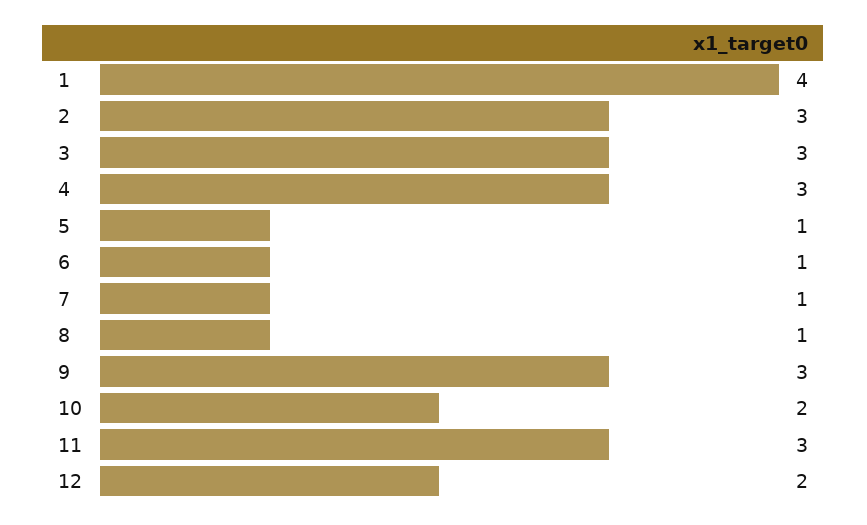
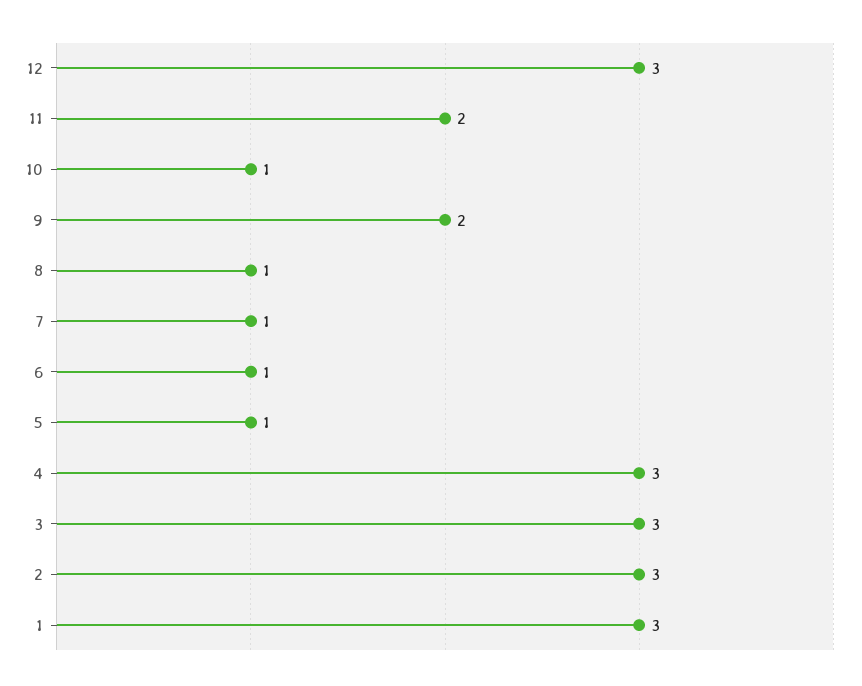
1: 4 -> 3
9: 3 -> 2
10: 2 -> 1
11: 3 -> 2
12: 2 -> 3

